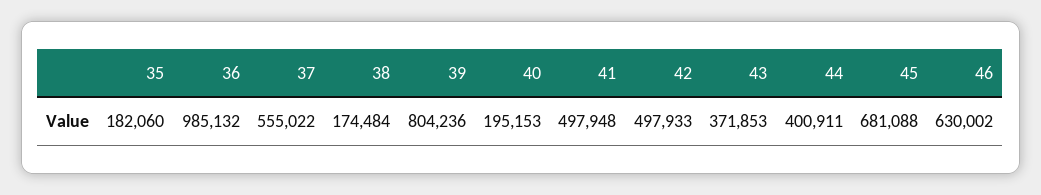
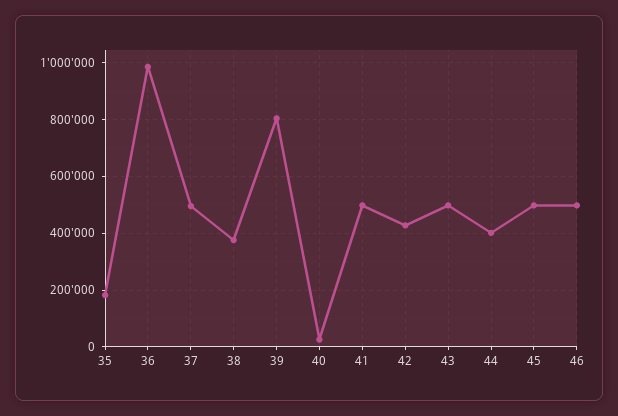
37: 555022 -> 500000
38: 174484 -> 375000
40: 195153 -> 25000
42: 497933 -> 425000
43: 371853 -> 500000
45: 681088 -> 500000
46: 630002 -> 500000

